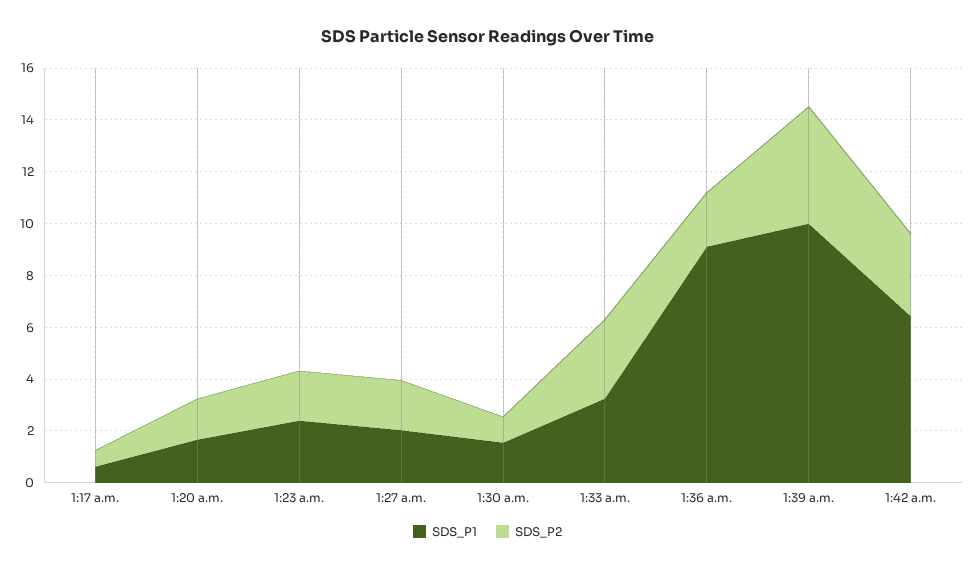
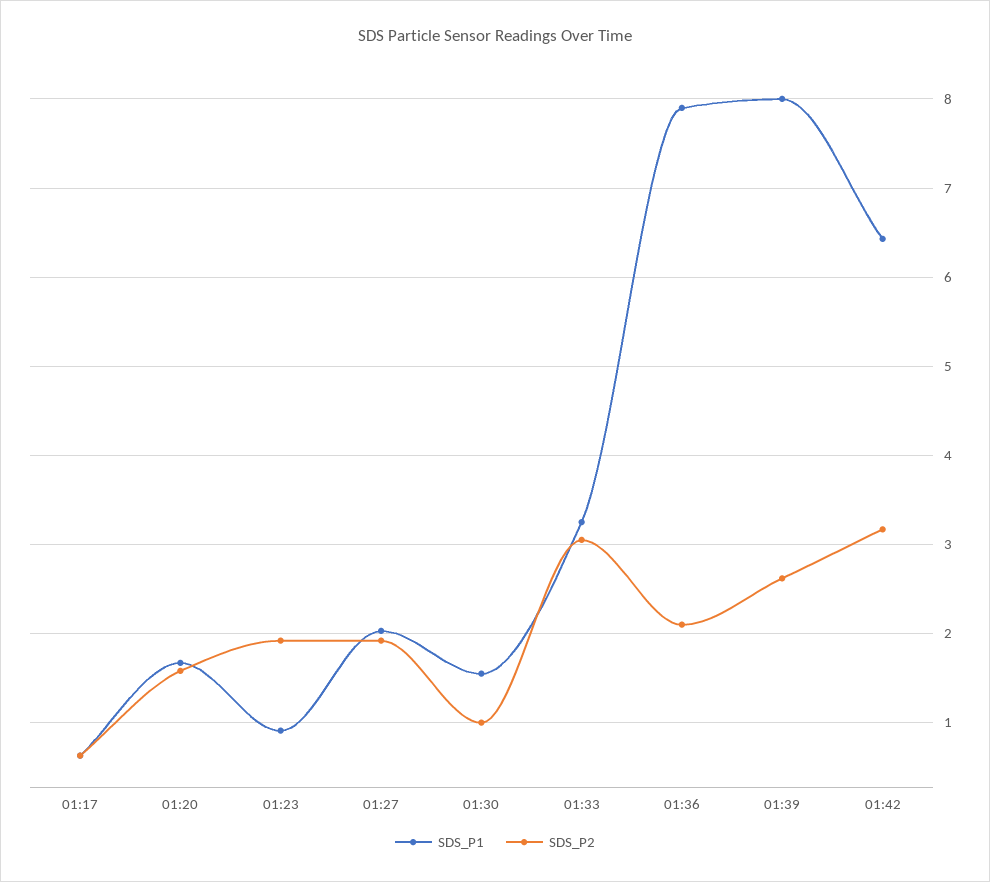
SDS_P1, 1:23 a.m.: 2.5 -> 0.9
SDS_P1, 1:36 a.m.: 9 -> 7.9
SDS_P1, 1:39 a.m.: 10 -> 8
SDS_P2, 1:39 a.m.: 4.5 -> 2.6

